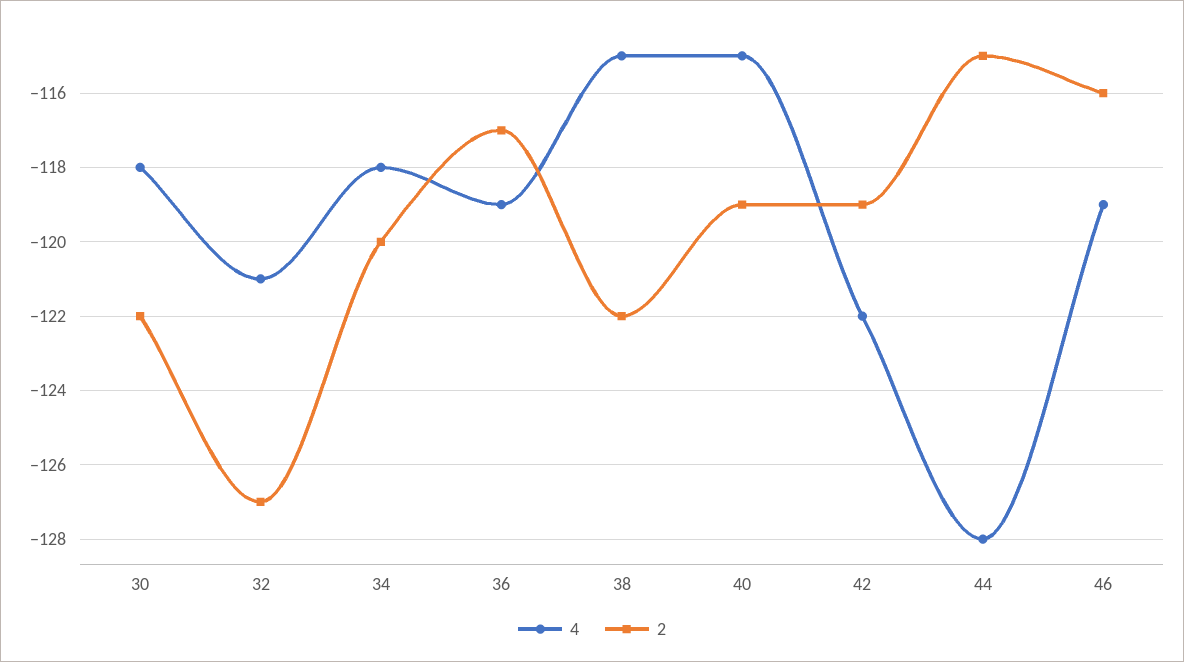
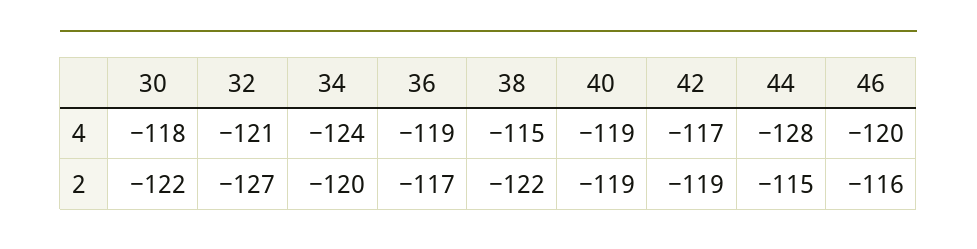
4, 34: -118 -> -124
4, 40: -115 -> -119
4, 42: -122 -> -117
4, 46: -119 -> -120

